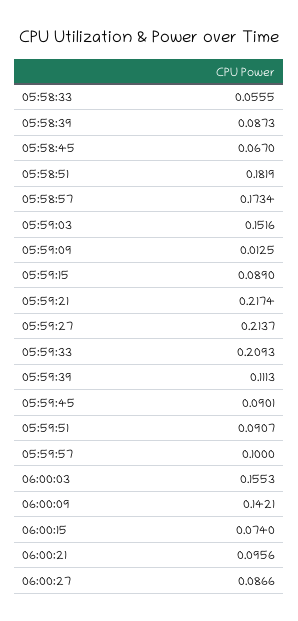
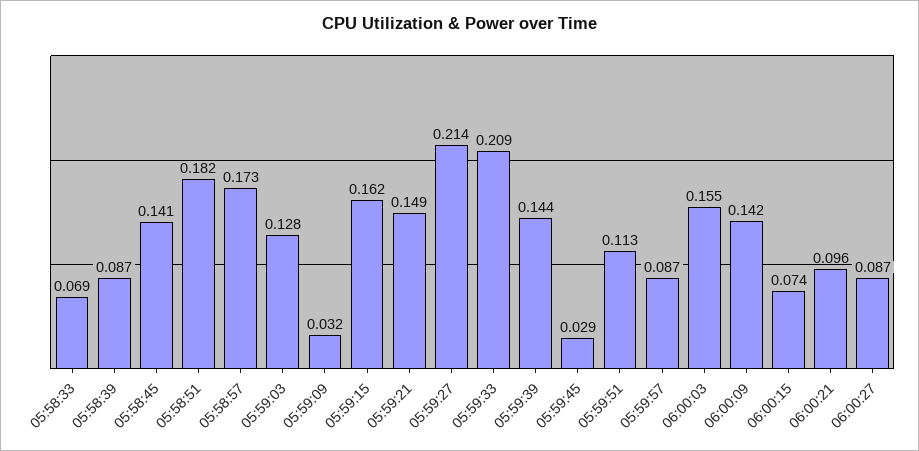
05:58:33: 0.0555 -> 0.069
05:58:45: 0.067 -> 0.141
05:59:03: 0.1516 -> 0.128
05:59:09: 0.0125 -> 0.032
05:59:15: 0.089 -> 0.162
05:59:21: 0.2174 -> 0.149
05:59:39: 0.1113 -> 0.144
05:59:45: 0.0901 -> 0.029
05:59:51: 0.0907 -> 0.113
05:59:57: 0.1 -> 0.087

